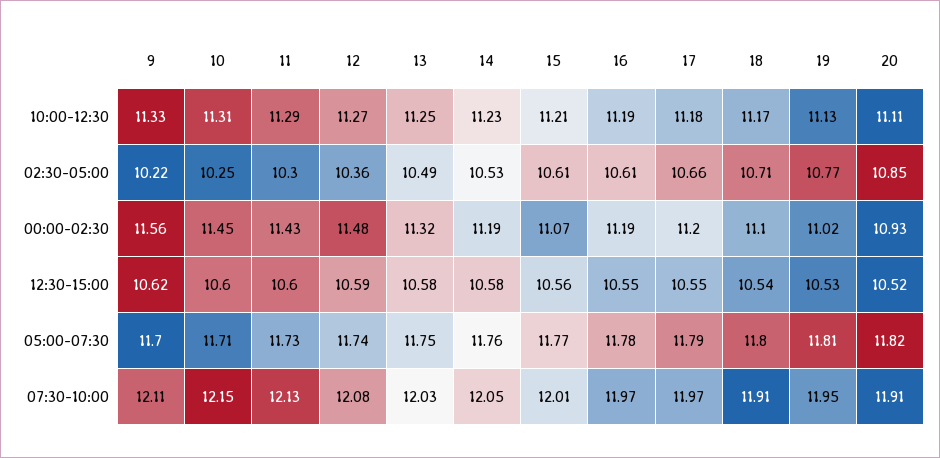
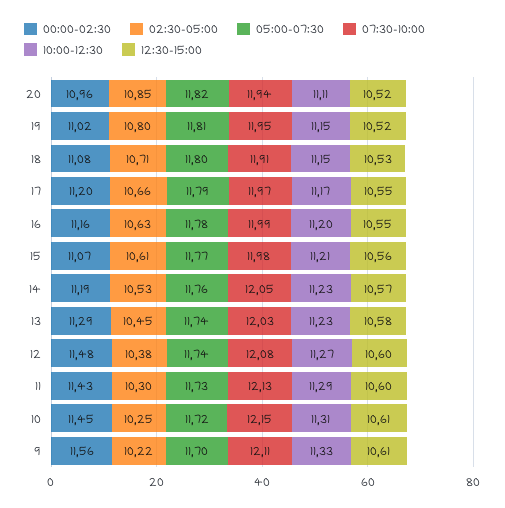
10:00-12:30, 13: 11.25 -> 11.23
10:00-12:30, 16: 11.19 -> 11.2
10:00-12:30, 17: 11.18 -> 11.17
10:00-12:30, 18: 11.17 -> 11.15
10:00-12:30, 19: 11.13 -> 11.15
02:30-05:00, 12: 10.36 -> 10.38
02:30-05:00, 13: 10.49 -> 10.45
02:30-05:00, 16: 10.61 -> 10.63
02:30-05:00, 19: 10.77 -> 10.8
00:00-02:30, 13: 11.32 -> 11.29
00:00-02:30, 16: 11.19 -> 11.16
00:00-02:30, 18: 11.1 -> 11.08
00:00-02:30, 20: 10.93 -> 10.96
12:30-15:00, 9: 10.62 -> 10.61
12:30-15:00, 10: 10.6 -> 10.61
12:30-15:00, 12: 10.59 -> 10.6
12:30-15:00, 14: 10.58 -> 10.57
12:30-15:00, 18: 10.54 -> 10.53
12:30-15:00, 19: 10.53 -> 10.52
05:00-07:30, 10: 11.71 -> 11.72
05:00-07:30, 13: 11.75 -> 11.74
07:30-10:00, 15: 12.01 -> 11.98
07:30-10:00, 16: 11.97 -> 11.99
07:30-10:00, 20: 11.91 -> 11.94

